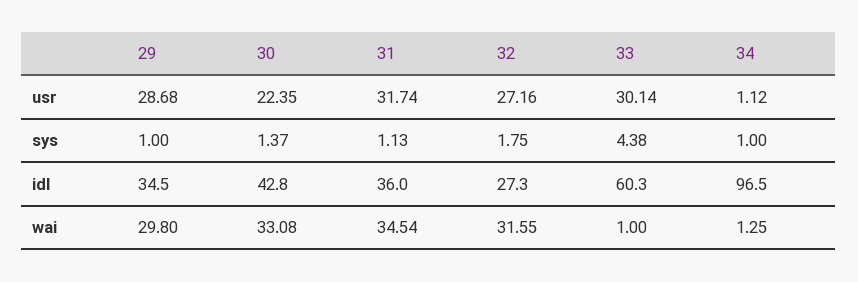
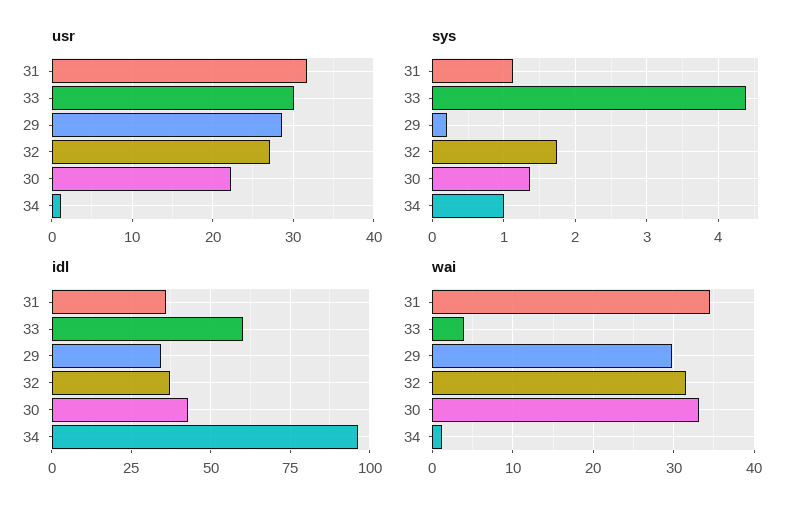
sys, 29: 1 -> 0.2
idl, 32: 27.3 -> 37.5
wai, 33: 1 -> 4

